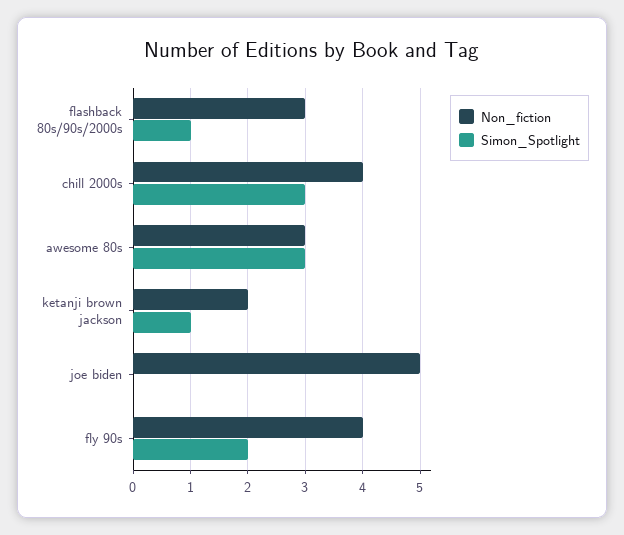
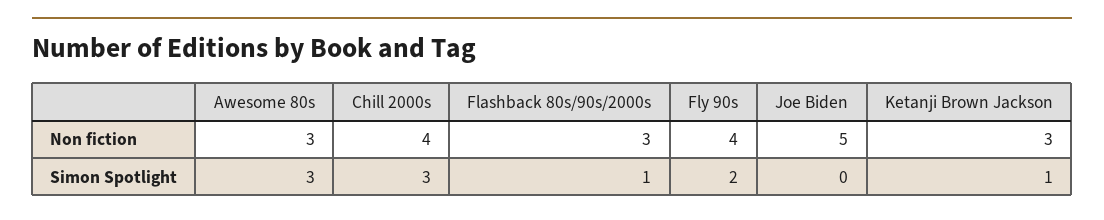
Non_fiction, ketanji brown jackson: 2 -> 3

